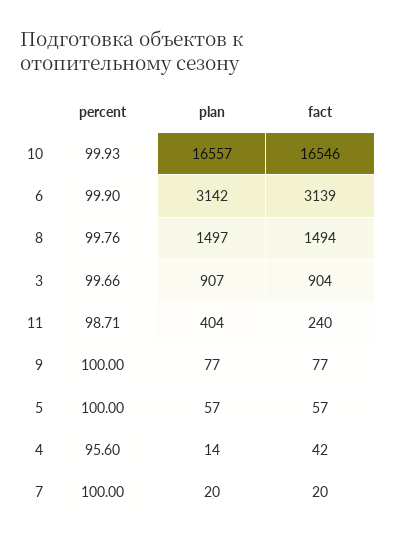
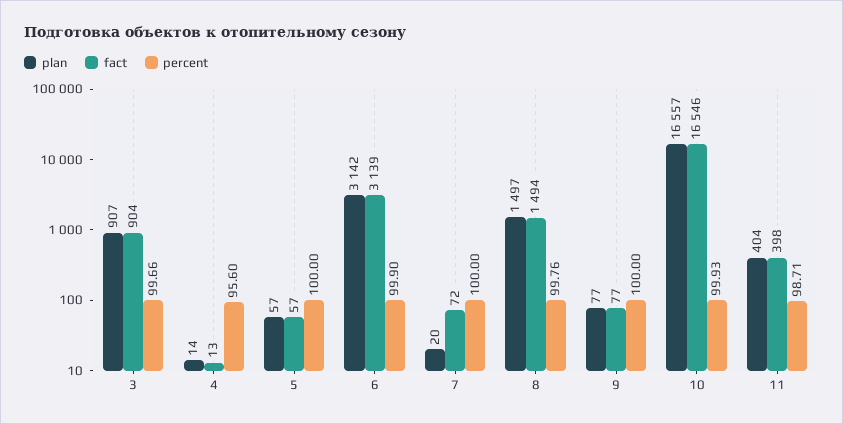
fact, 11: 240 -> 398
fact, 4: 42 -> 13
fact, 7: 20 -> 72

